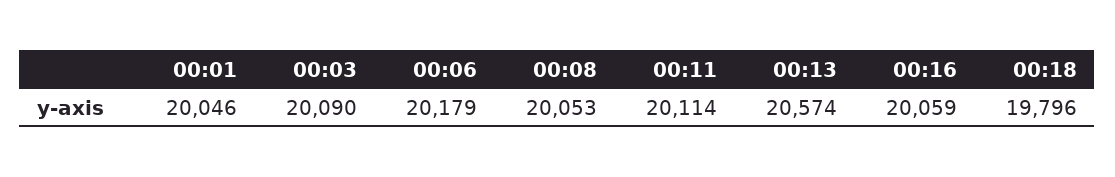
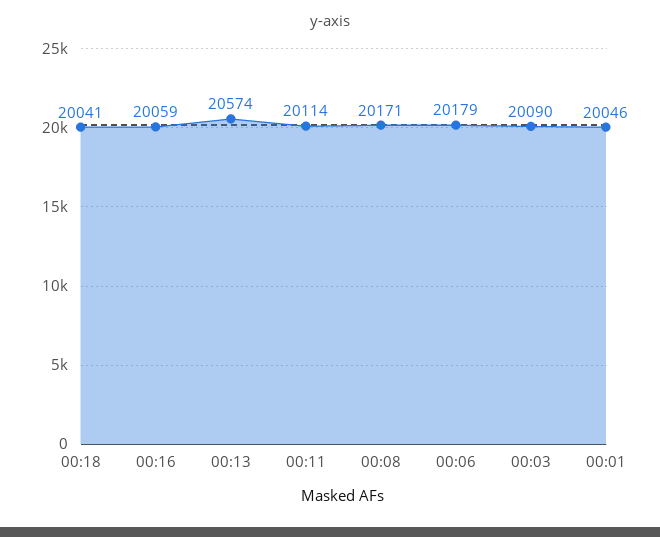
00:08: 20053 -> 20171
00:18: 19796 -> 20041

